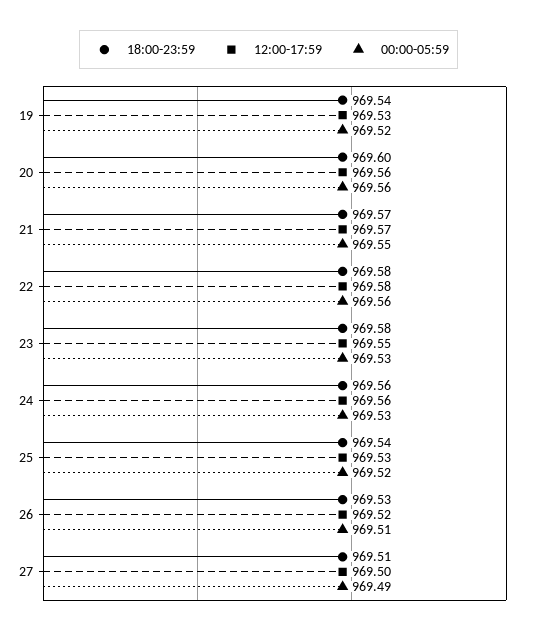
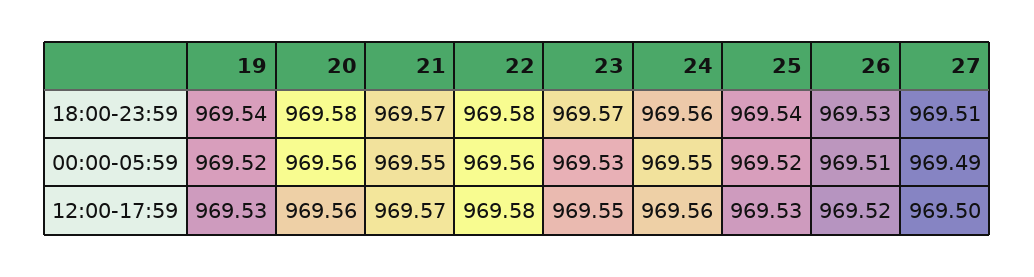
18:00-23:59, 20: 969.6 -> 969.58
18:00-23:59, 23: 969.58 -> 969.57
00:00-05:59, 24: 969.53 -> 969.55

